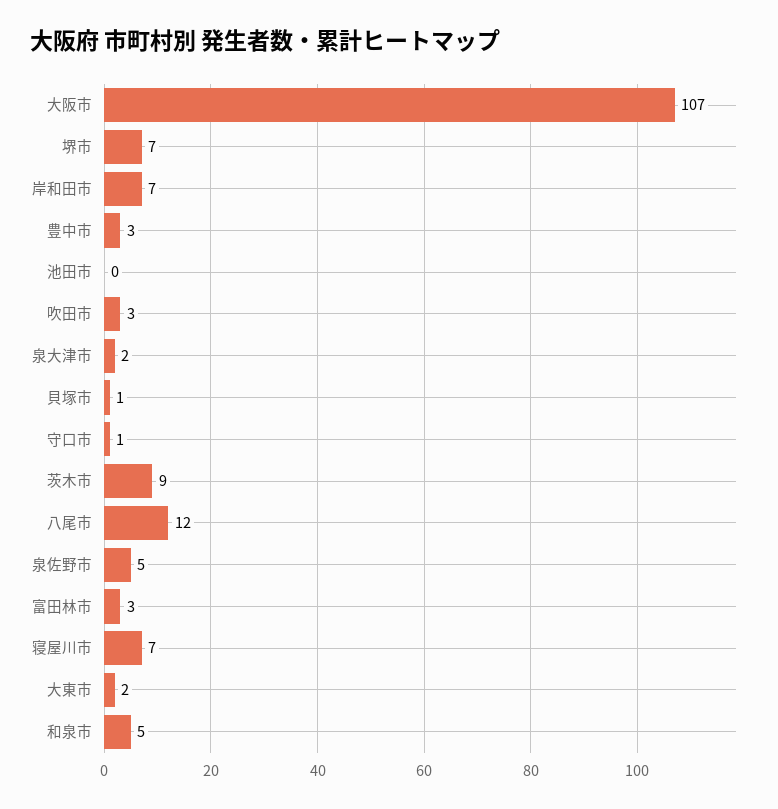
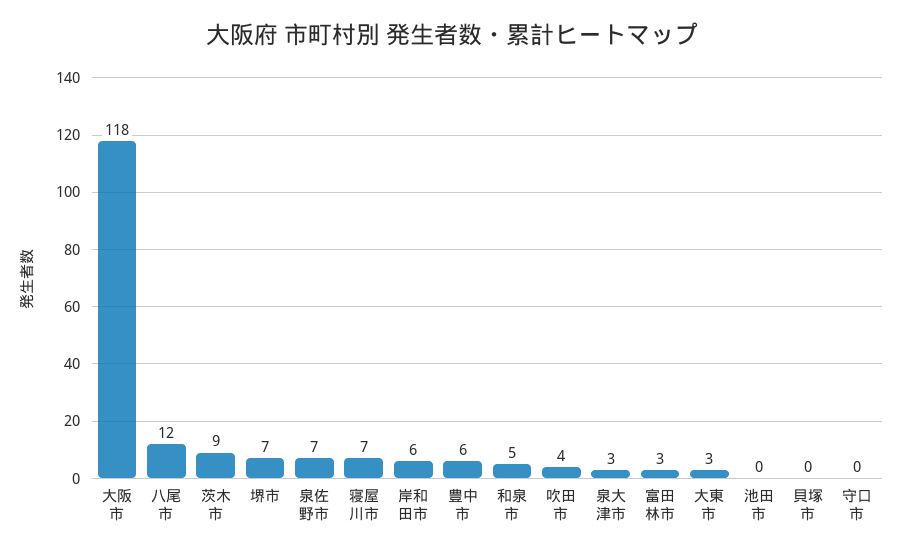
大阪市: 107 -> 118
岸和田市: 7 -> 6
豊中市: 3 -> 6
吹田市: 3 -> 4
泉大津市: 2 -> 3
貝塚市: 1 -> 0
守口市: 1 -> 0
泉佐野市: 5 -> 7
大東市: 2 -> 3

